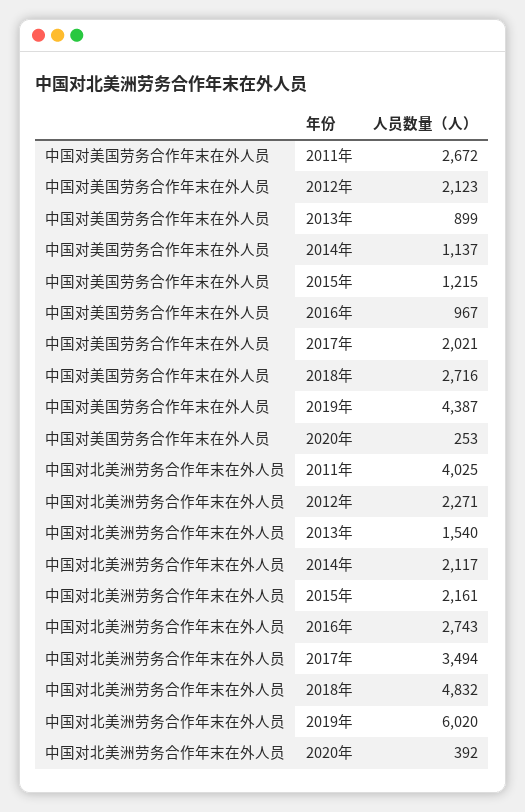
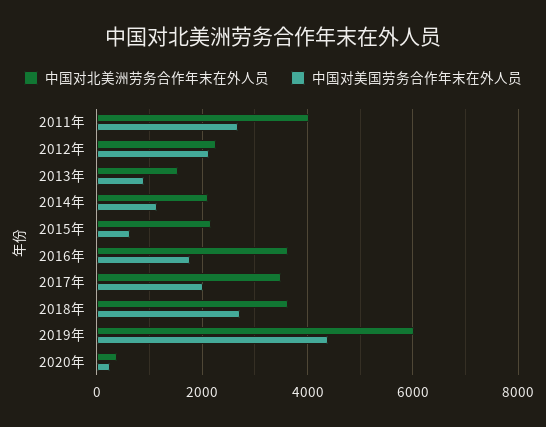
中国对美国劳务合作年末在外人员, 2015年: 1215 -> 600
中国对美国劳务合作年末在外人员, 2016年: 967 -> 1800
中国对北美洲劳务合作年末在外人员, 2016年: 2743 -> 3600
中国对北美洲劳务合作年末在外人员, 2018年: 4832 -> 3600

